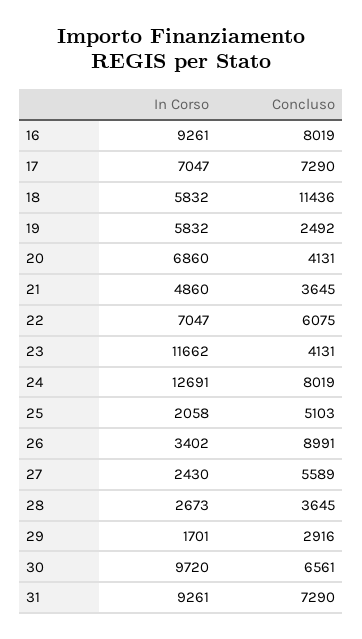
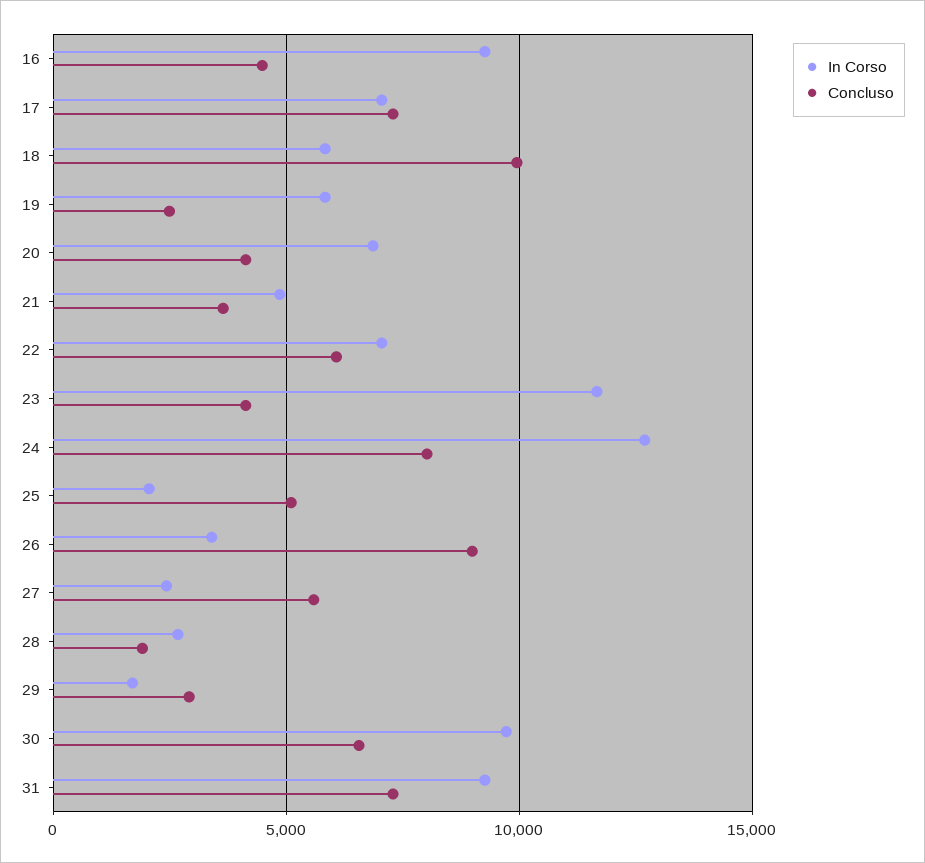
Concluso, 16: 8019 -> 4500
Concluso, 18: 11436 -> 10000
Concluso, 28: 3645 -> 2000

